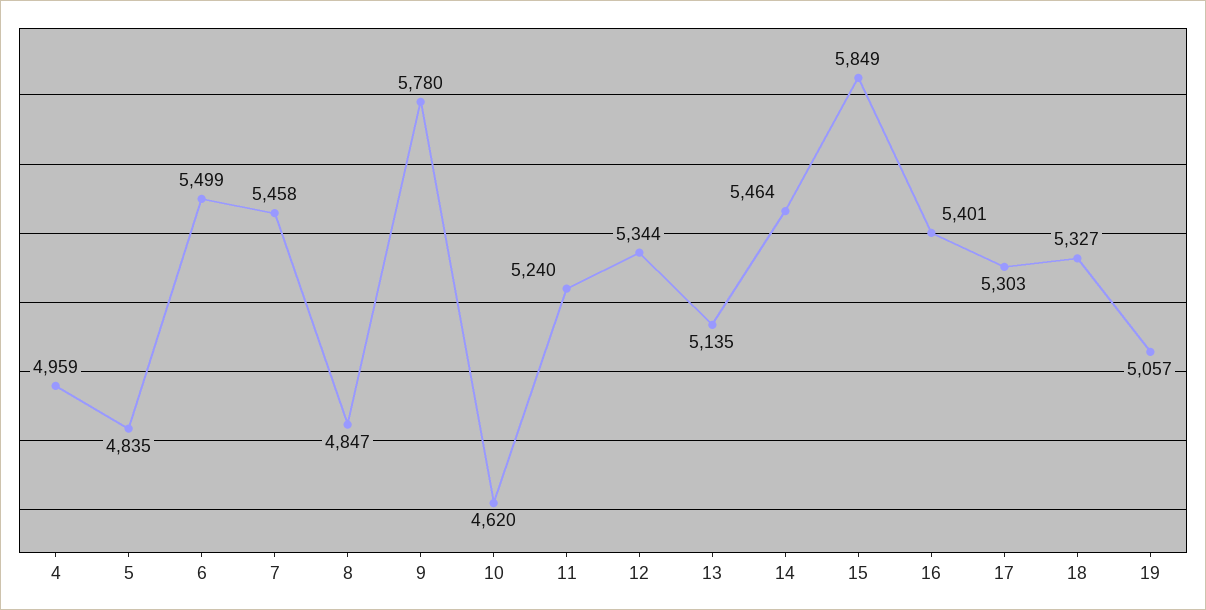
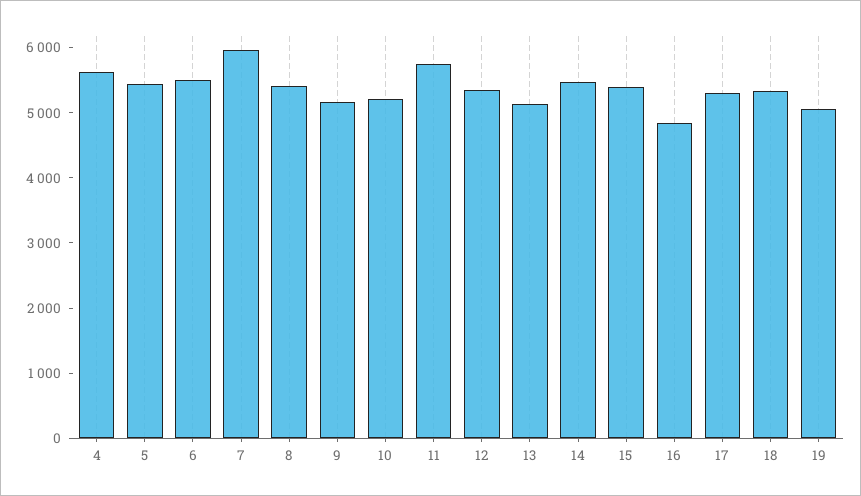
4: 4959 -> 5600
5: 4835 -> 5400
7: 5458 -> 6000
8: 4847 -> 5400
9: 5780 -> 5200
10: 4620 -> 5200
11: 5240 -> 5800
15: 5849 -> 5400
16: 5401 -> 4800

